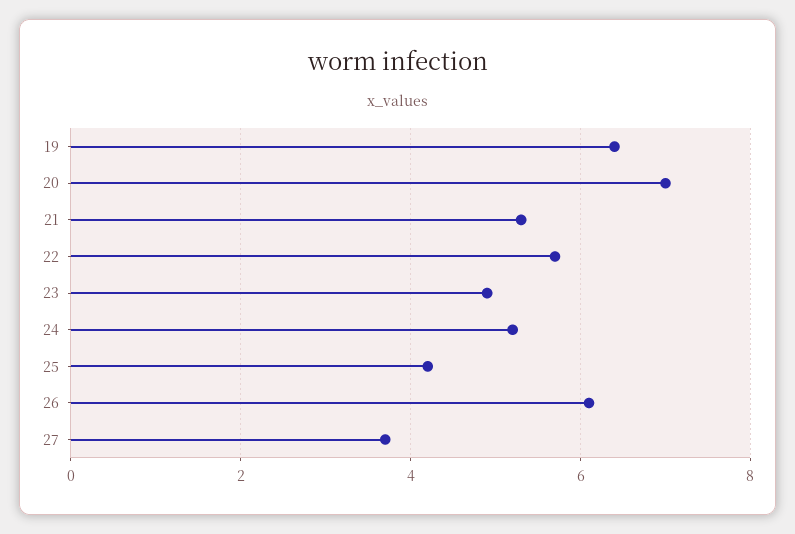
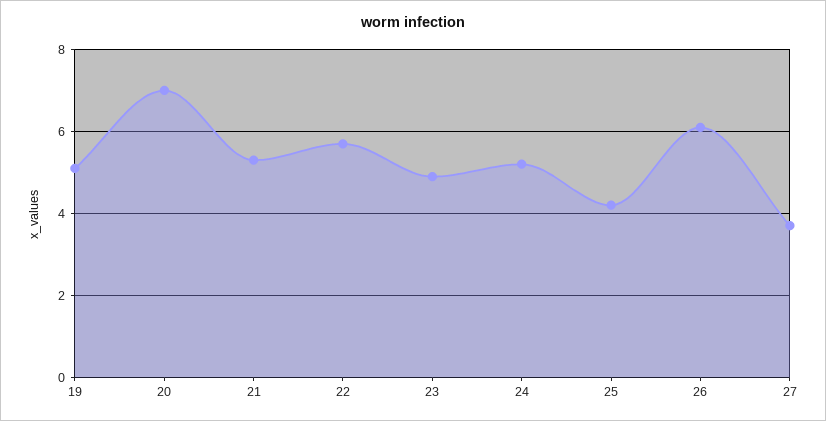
19: 6.5 -> 5

